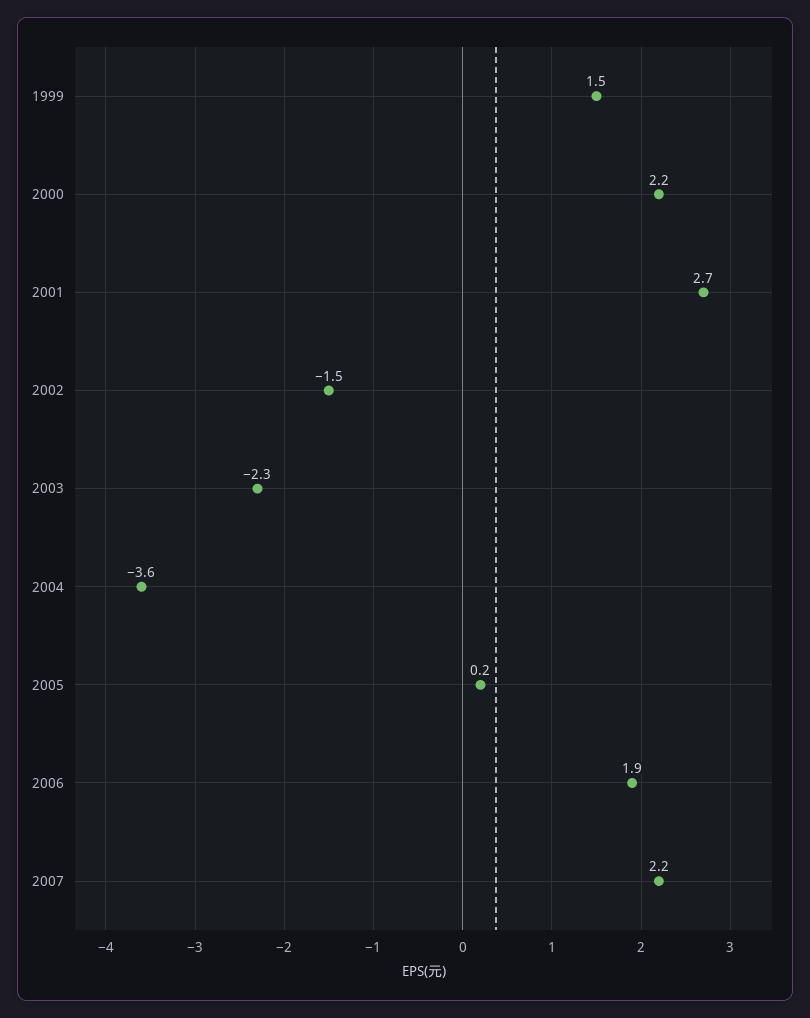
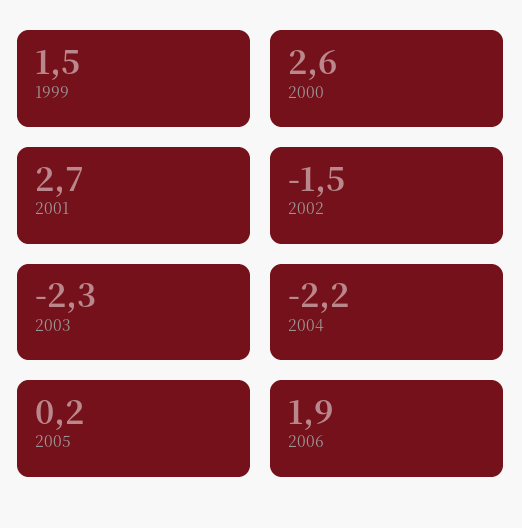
2000: 2.2 -> 2.6
2004: -3.6 -> -2.2
2007: 2.2 -> none

